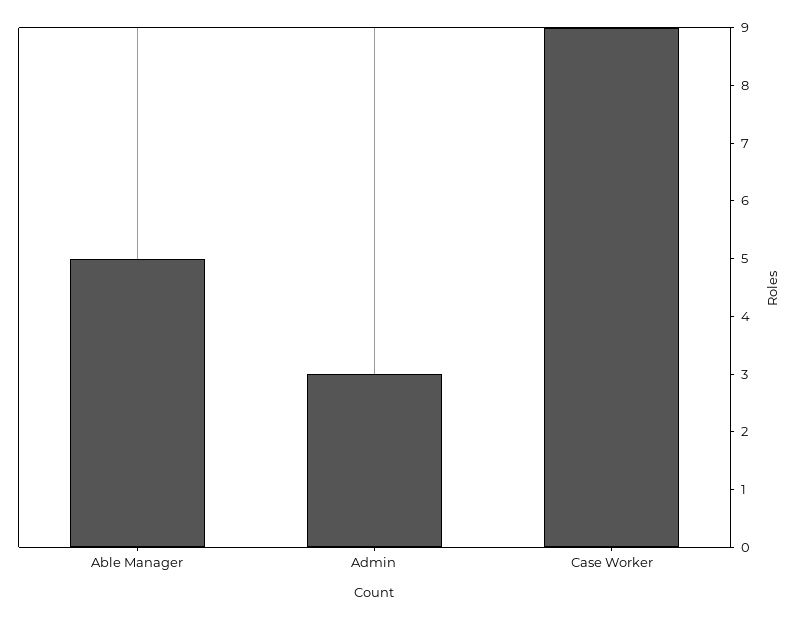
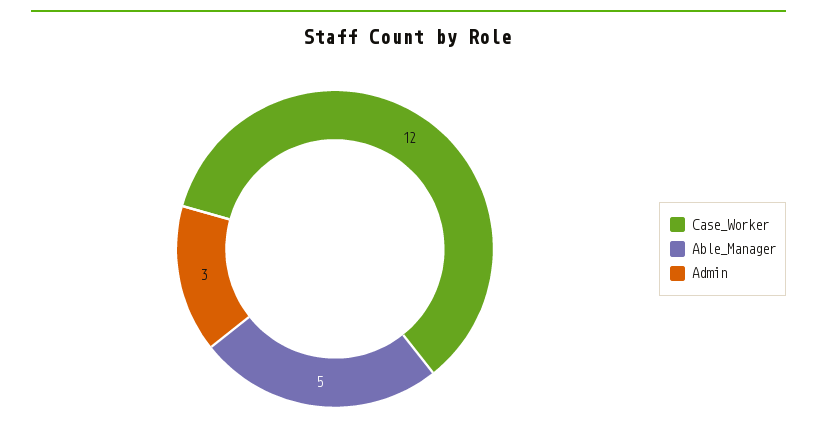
Case Worker: 9 -> 12

